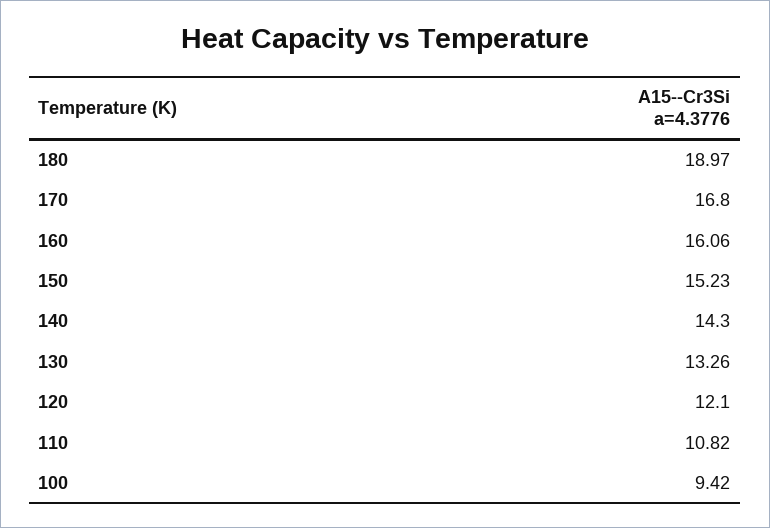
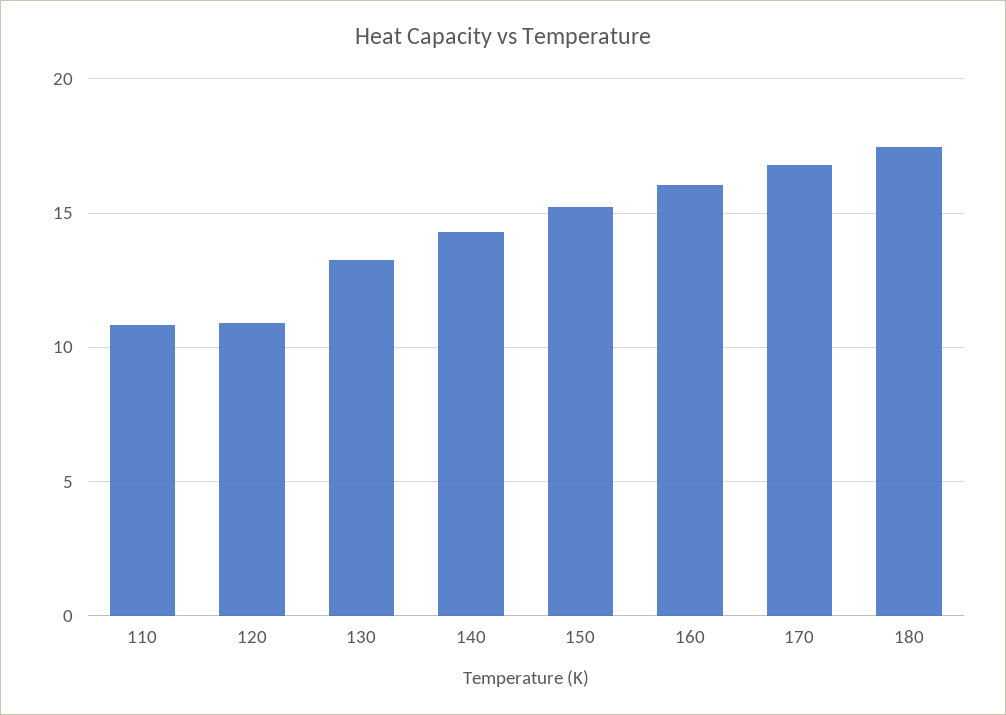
180: 18.97 -> 17.5
120: 12.1 -> 11
100: 9.42 -> none

